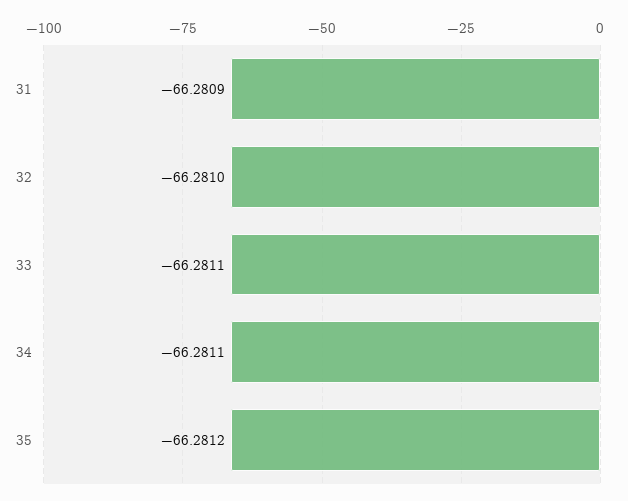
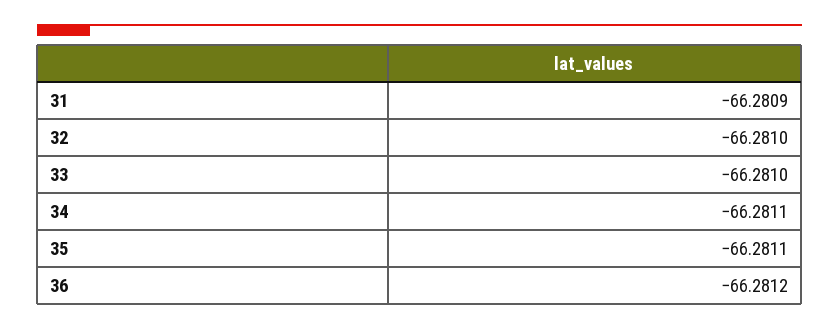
33: -66.2811 -> -66.281
35: -66.2812 -> -66.2811
36: none -> -66.2812

